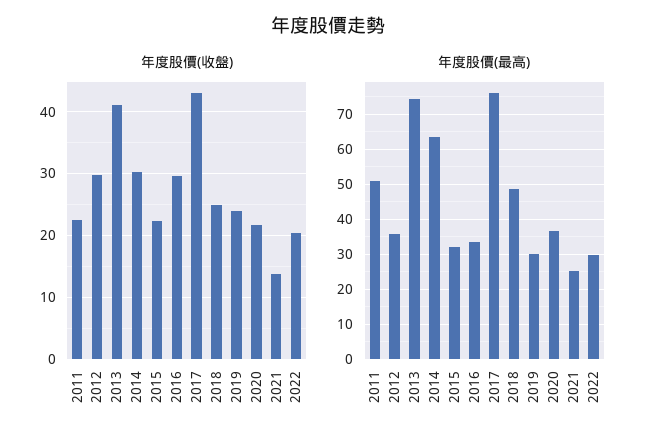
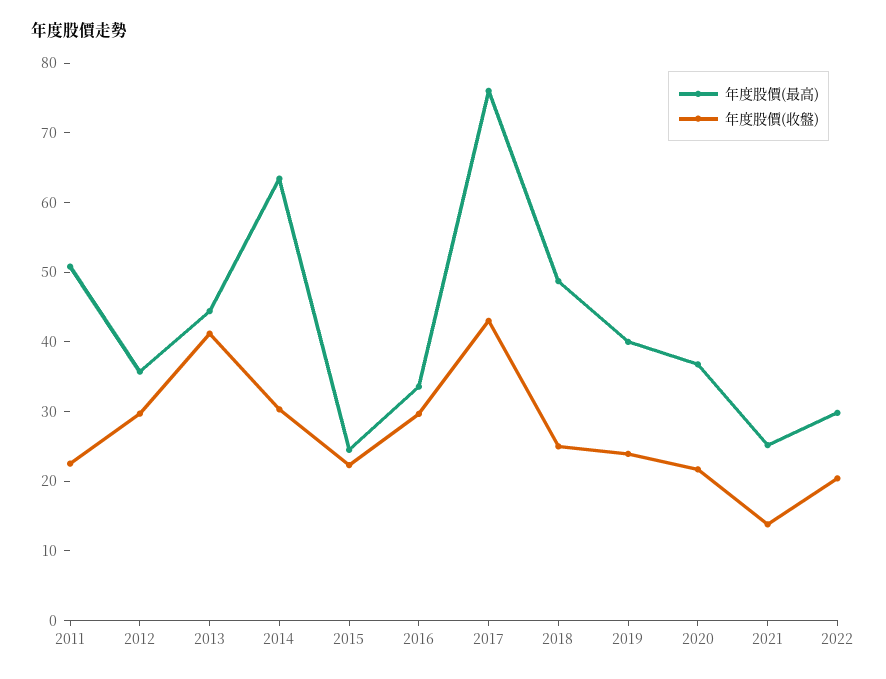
年度股價(最高), 2013: 74 -> 44
年度股價(最高), 2015: 32 -> 24
年度股價(最高), 2019: 30 -> 40

